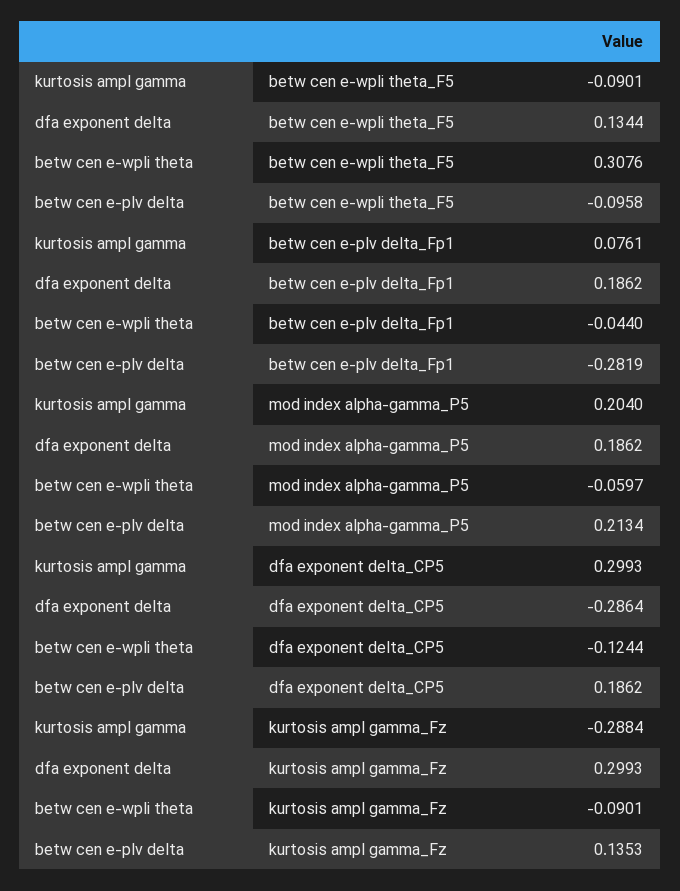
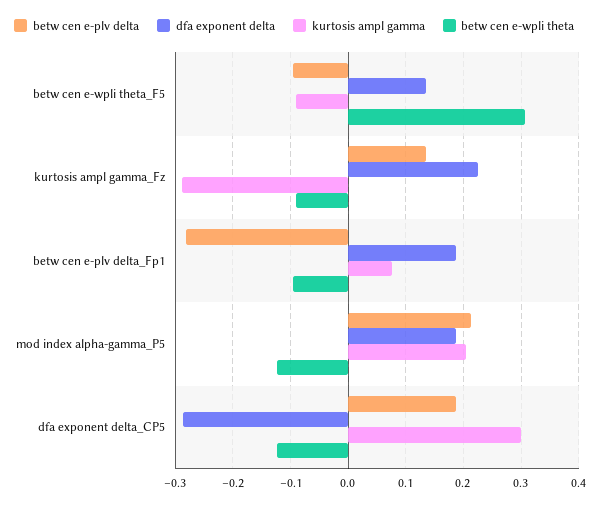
betw cen e-wpli theta, betw cen e-plv delta_Fp1: -0.044 -> -0.1
betw cen e-wpli theta, mod index alpha-gamma_P5: -0.0597 -> -0.12
dfa exponent delta, kurtosis ampl gamma_Fz: 0.2993 -> 0.22

